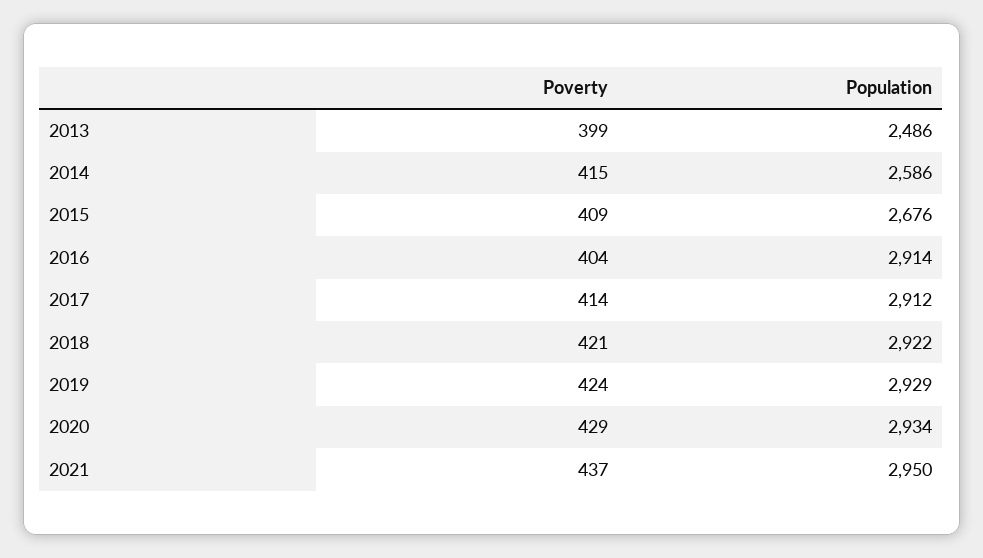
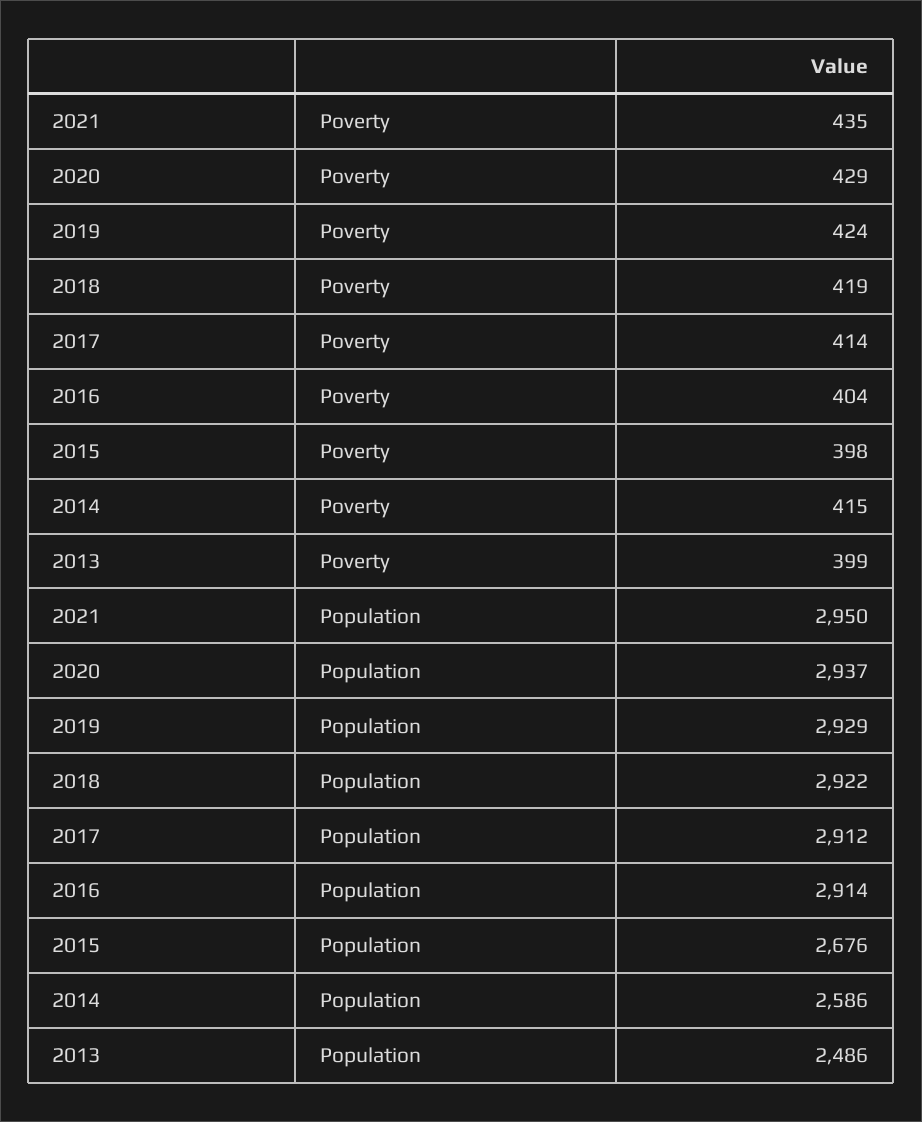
Poverty, 2015: 409 -> 398
Poverty, 2018: 421 -> 419
Population, 2020: 2934 -> 2937
Poverty, 2021: 437 -> 435

